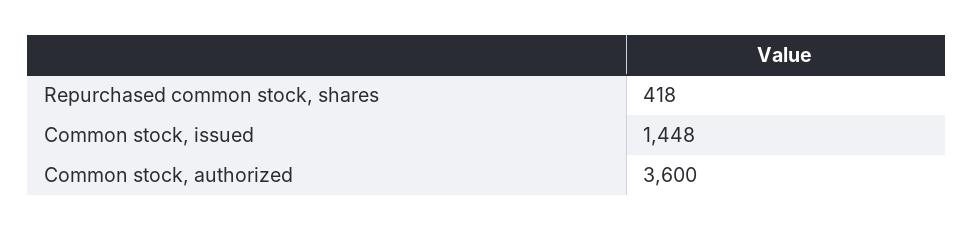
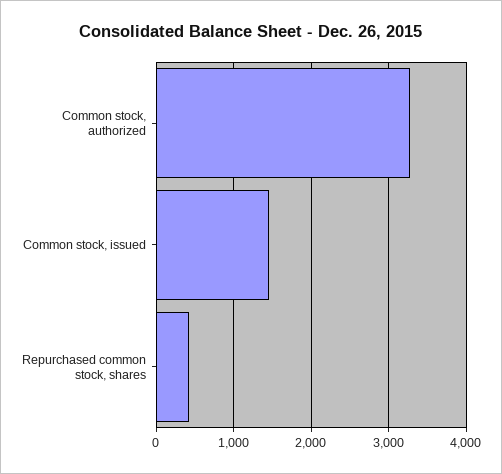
Common stock, authorized: 3600 -> 3300

